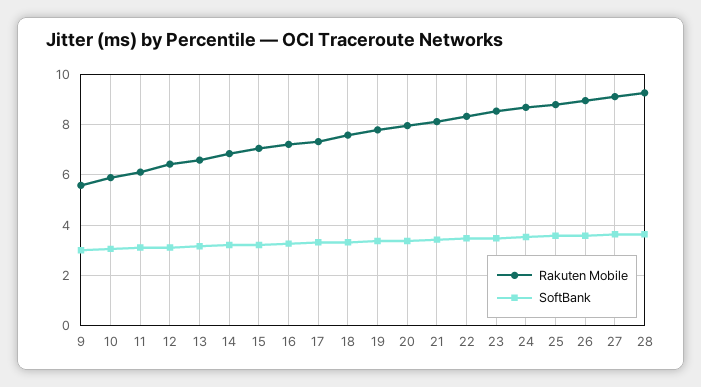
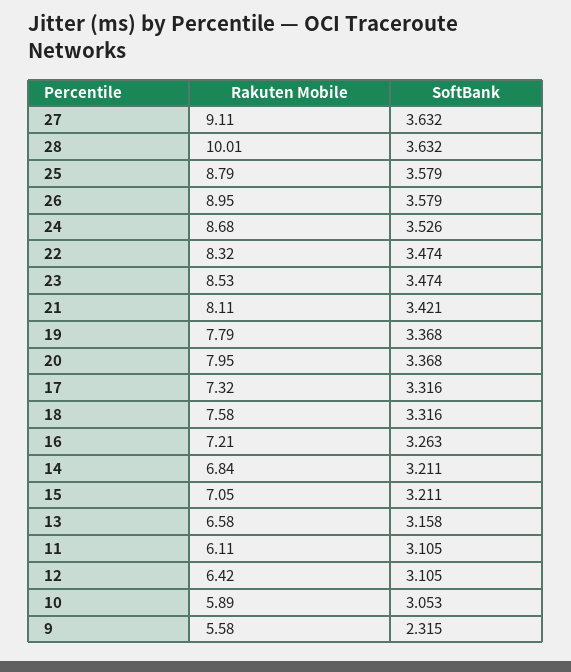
SoftBank, 9: 3 -> 2.315
Rakuten Mobile, 28: 9.25 -> 10.01

